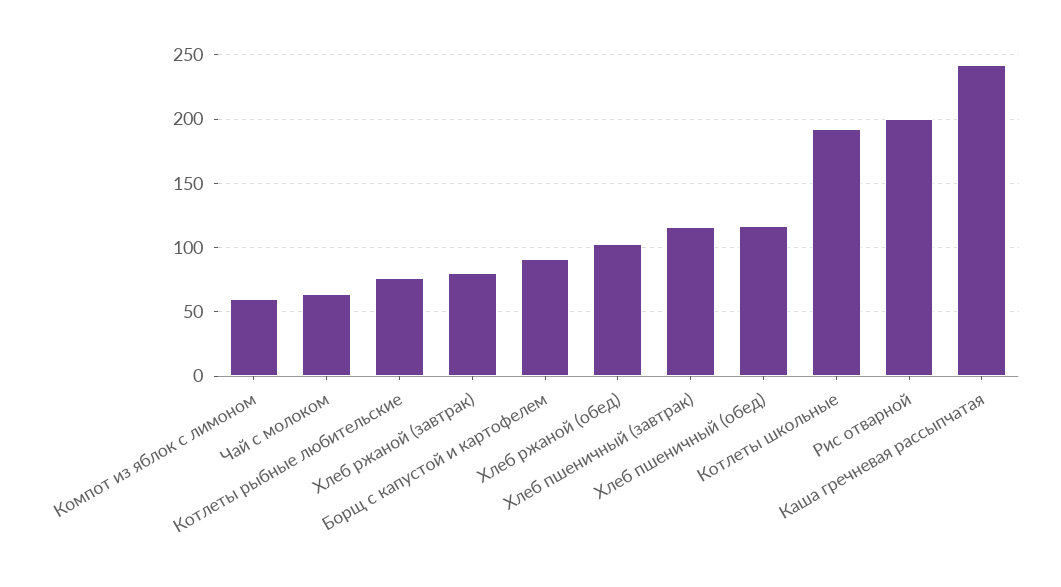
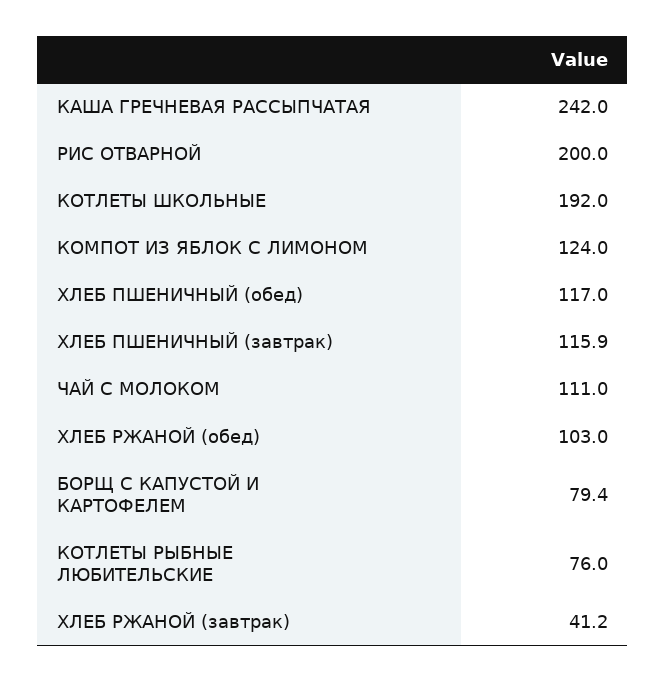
Компот из яблок с лимоном: 60 -> 124
Чай с молоком: 65 -> 111
Хлеб ржаной (завтрак): 80 -> 41.2
Борщ с капустой и картофелем: 90 -> 79.4

